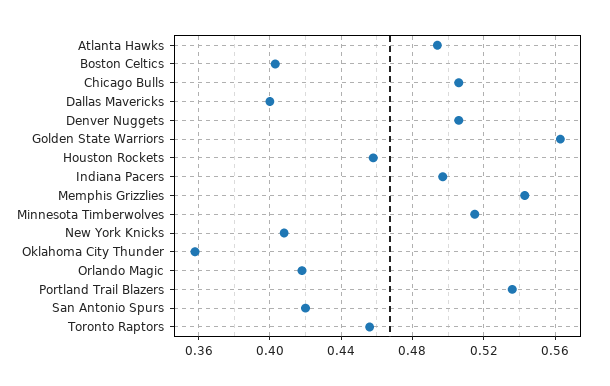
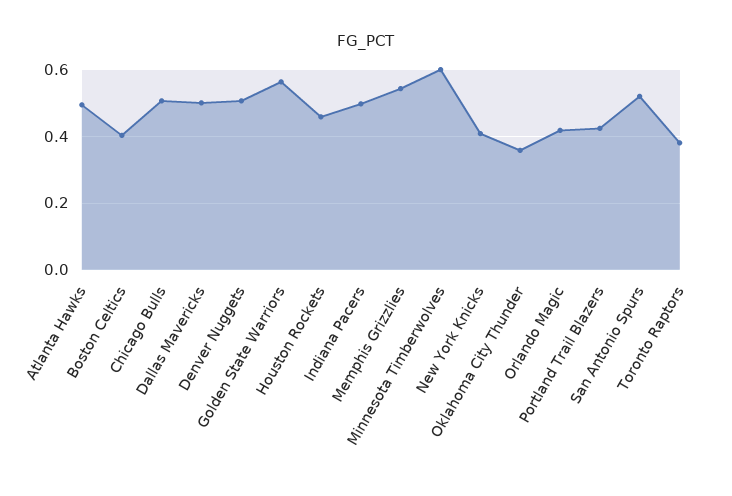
Dallas Mavericks: 0.4 -> 0.5
Minnesota Timberwolves: 0.515 -> 0.6
Portland Trail Blazers: 0.535 -> 0.42
San Antonio Spurs: 0.42 -> 0.52
Toronto Raptors: 0.455 -> 0.38

